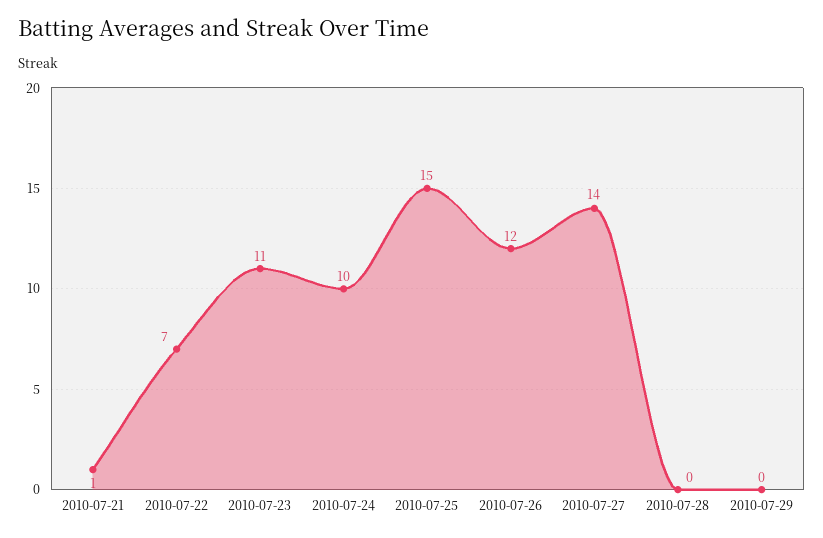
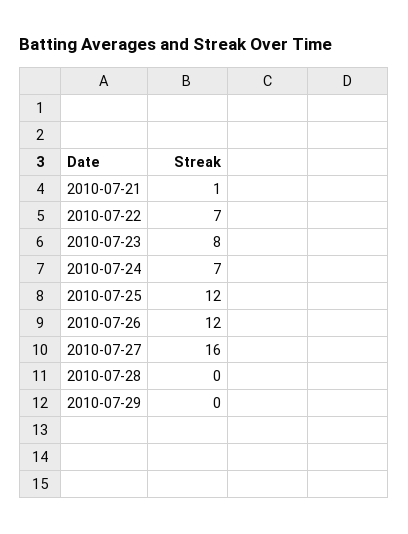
2010-07-23: 11 -> 8
2010-07-24: 10 -> 7
2010-07-25: 15 -> 12
2010-07-27: 14 -> 16

